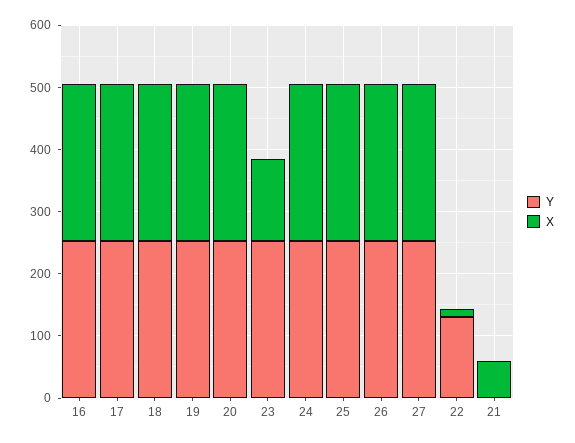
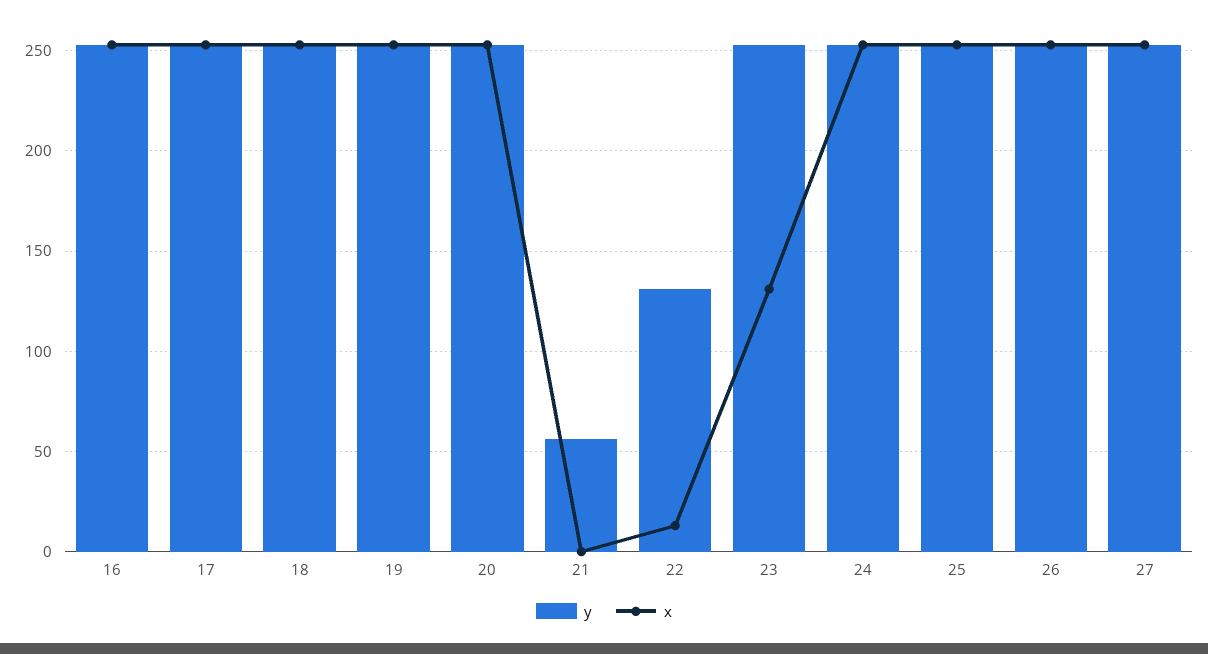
Y, 21: 0 -> 55
X, 21: 60 -> 0

